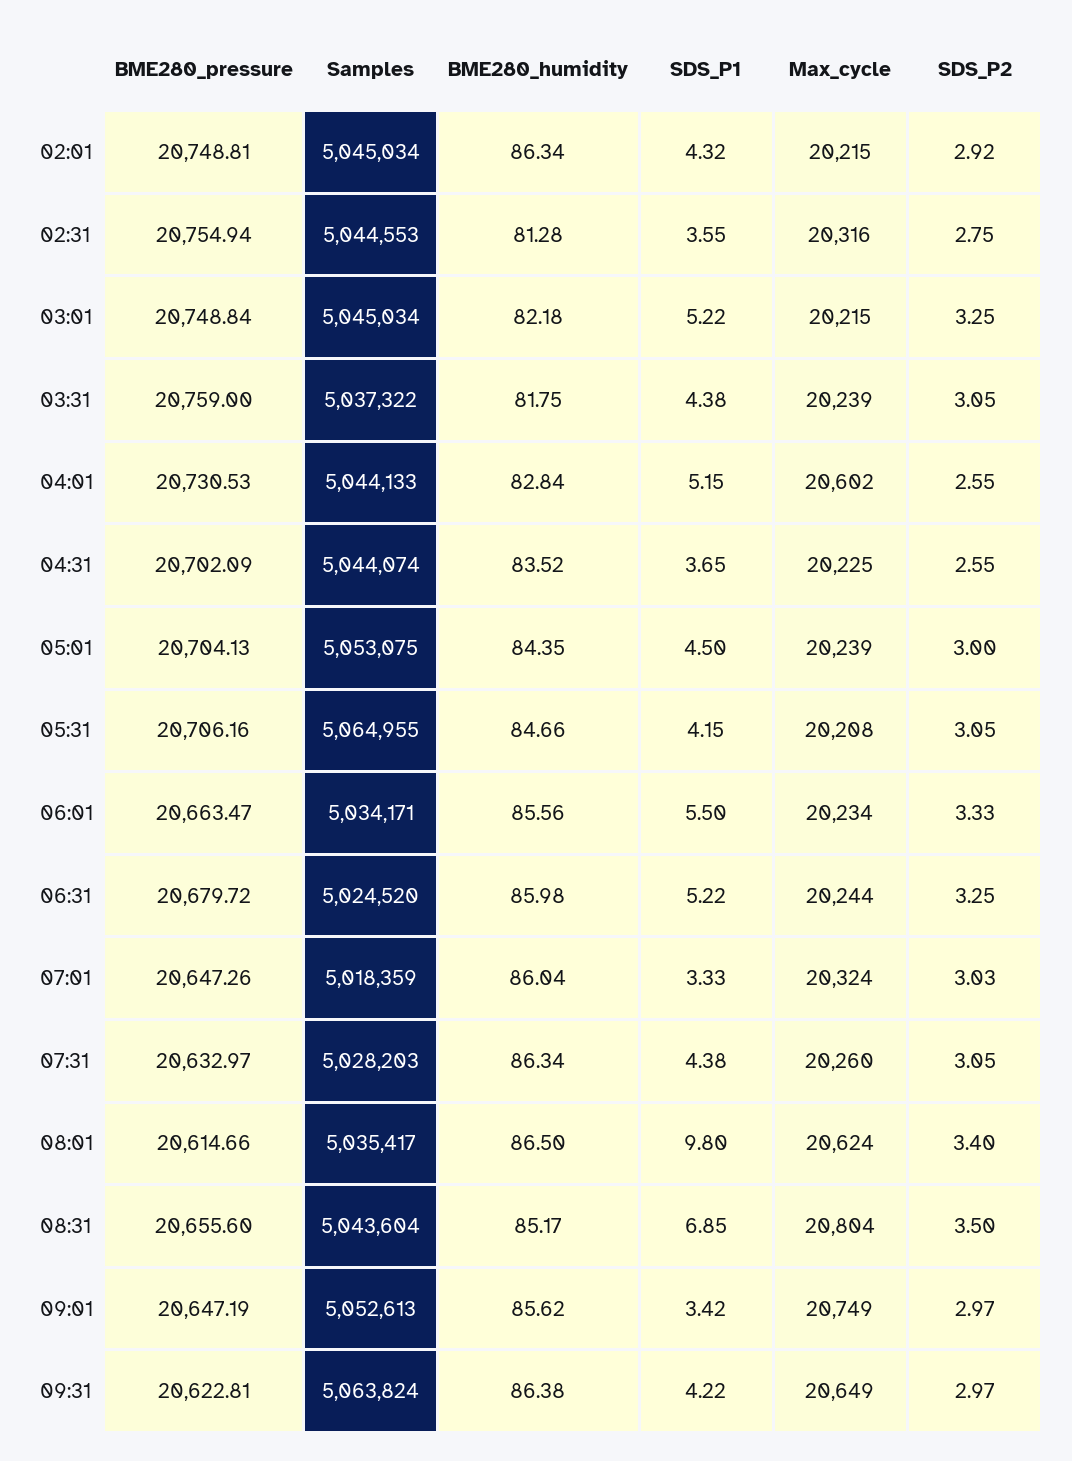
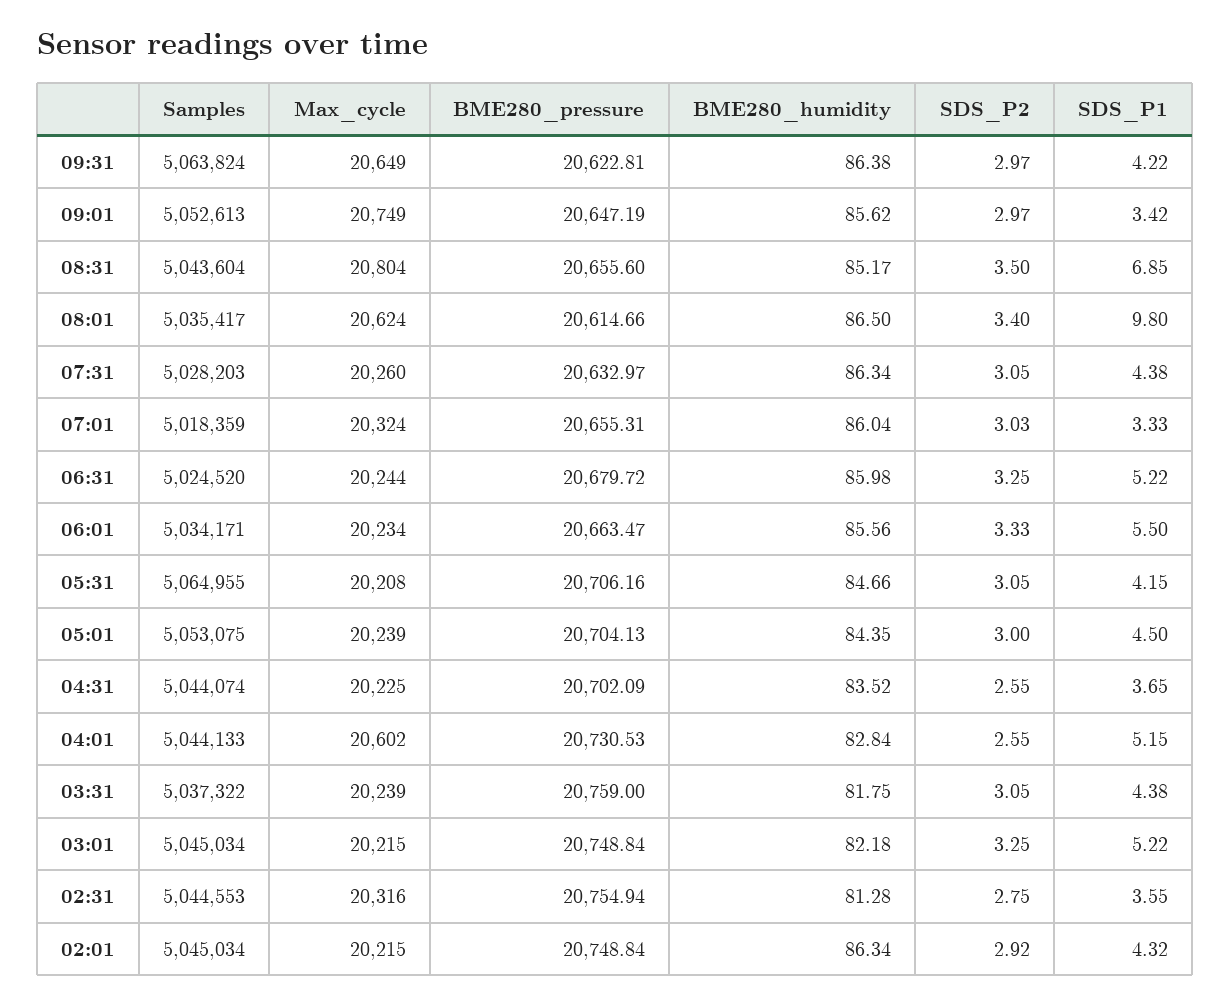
BME280_pressure, 02:01: 20748.81 -> 20748.84
BME280_pressure, 07:01: 20647.26 -> 20655.31

